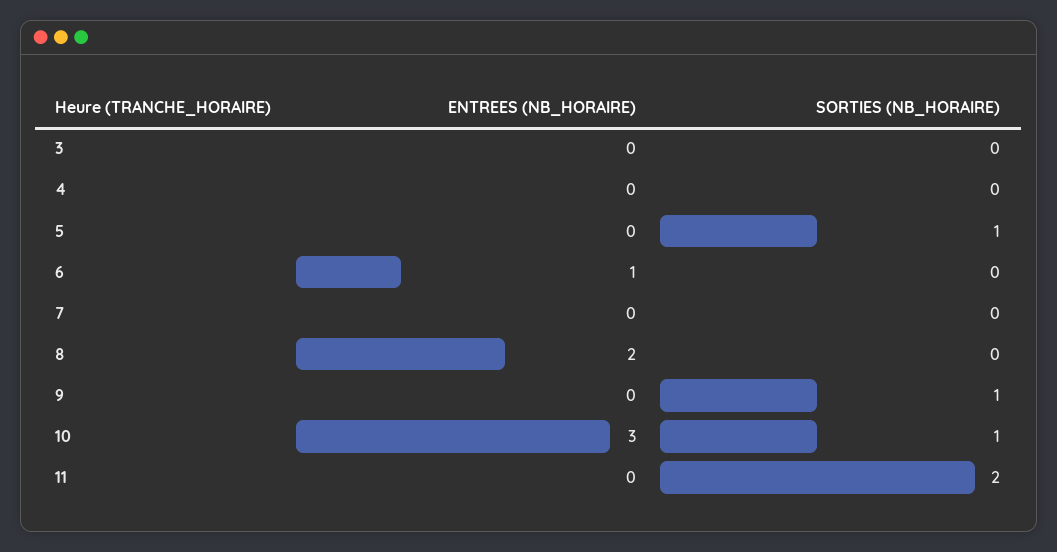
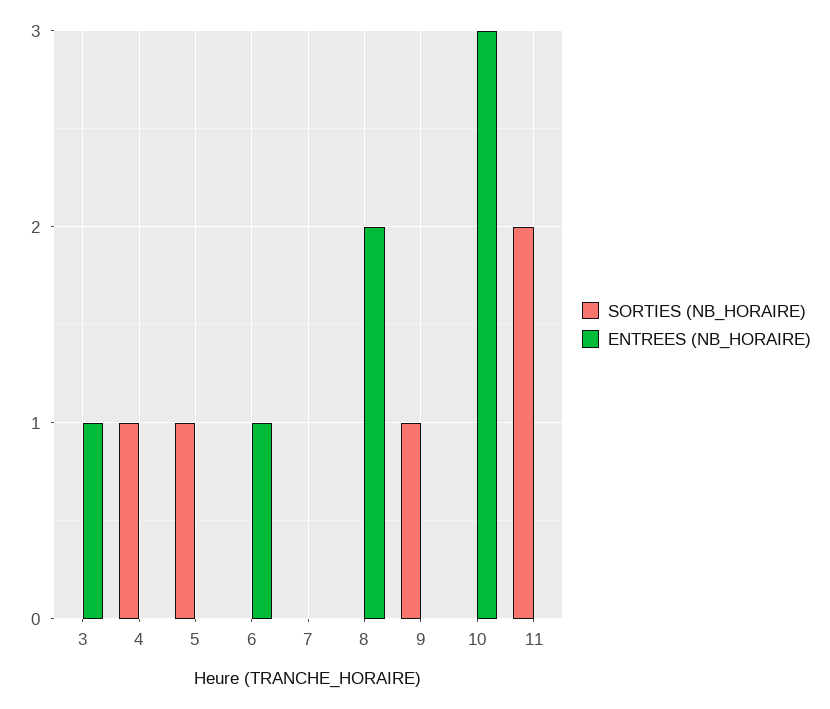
ENTREES (NB_HORAIRE), 3: 0 -> 1
SORTIES (NB_HORAIRE), 4: 0 -> 1
SORTIES (NB_HORAIRE), 10: 1 -> 0

